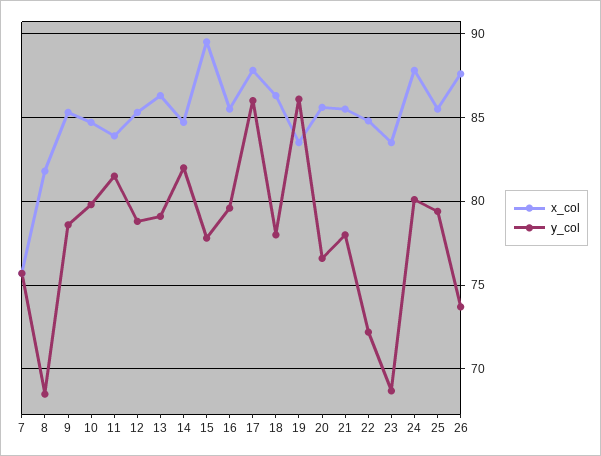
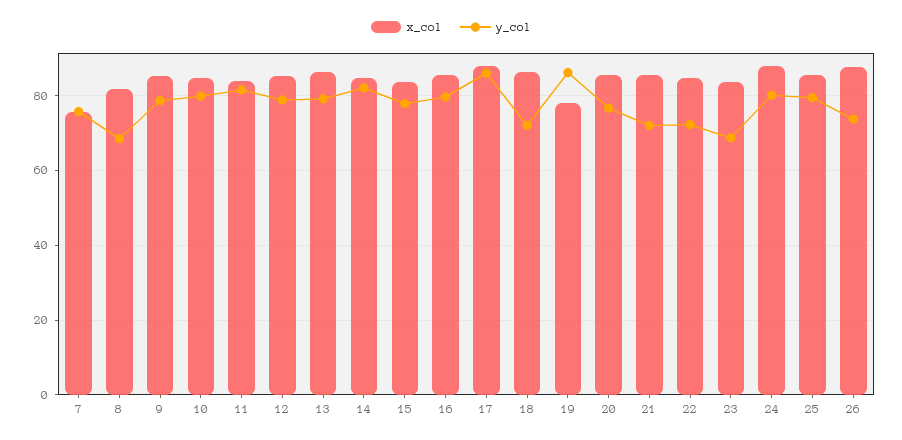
x_col, 15: 89.5 -> 84
y_col, 18: 78 -> 72
x_col, 19: 83.5 -> 78
y_col, 21: 78 -> 72

